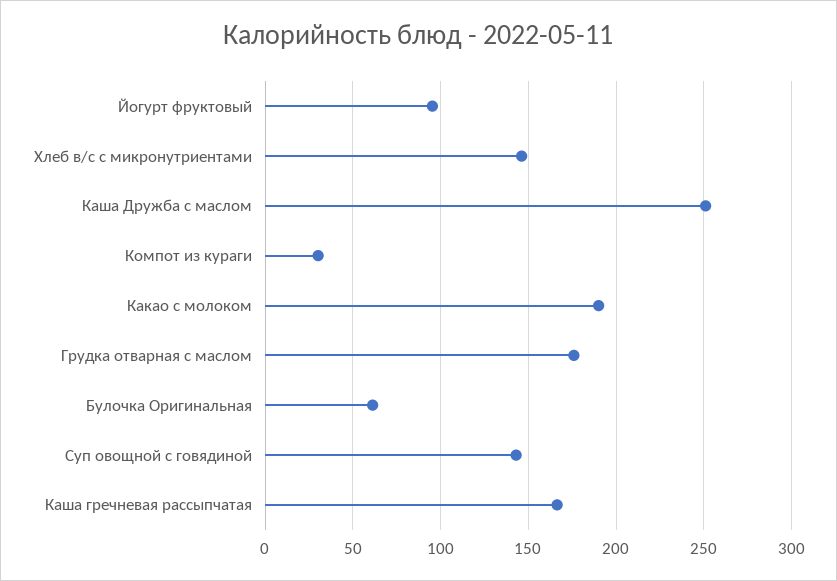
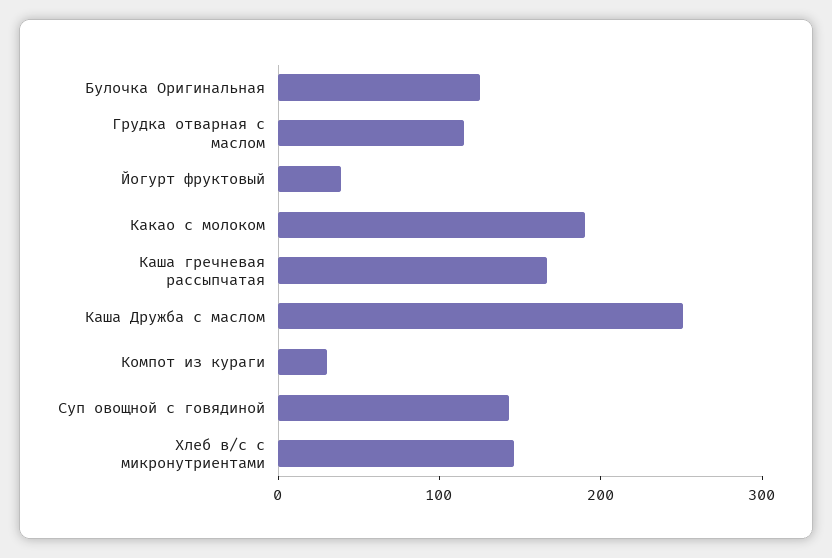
Йогурт фруктовый: 95 -> 40
Грудка отварная с маслом: 175 -> 120
Булочка Оригинальная: 60 -> 120

